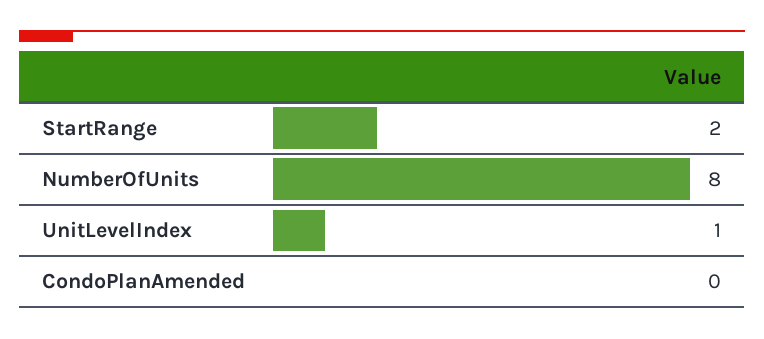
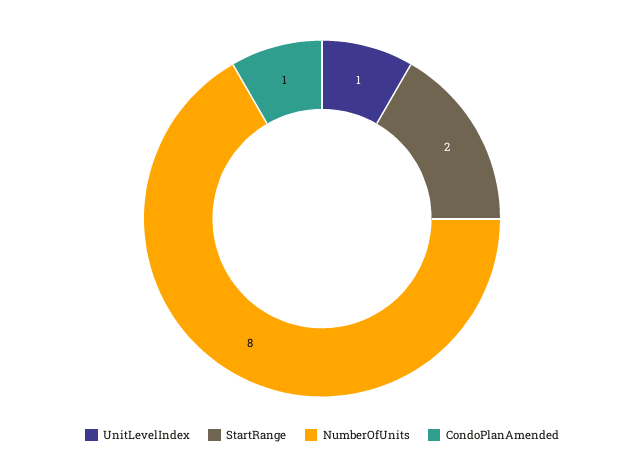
CondoPlanAmended: 0 -> 1

